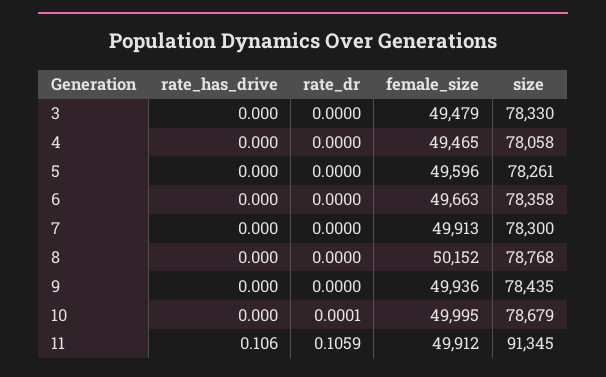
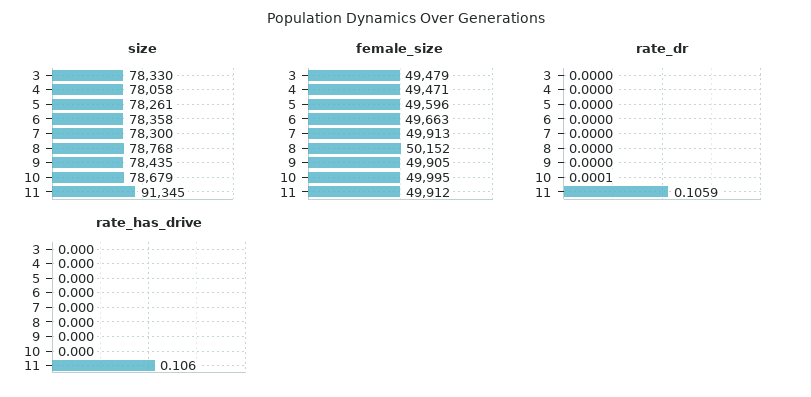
female_size, 4: 49465 -> 49471
female_size, 9: 49936 -> 49905

